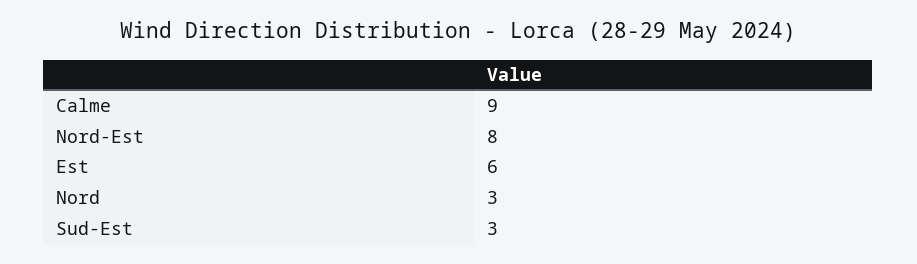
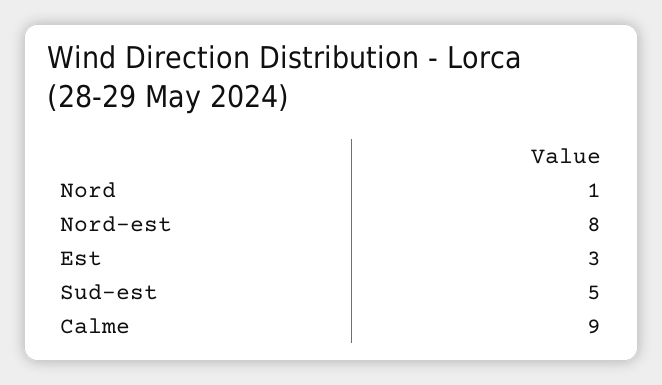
Est: 6 -> 3
Nord: 3 -> 1
Sud-Est: 3 -> 5

